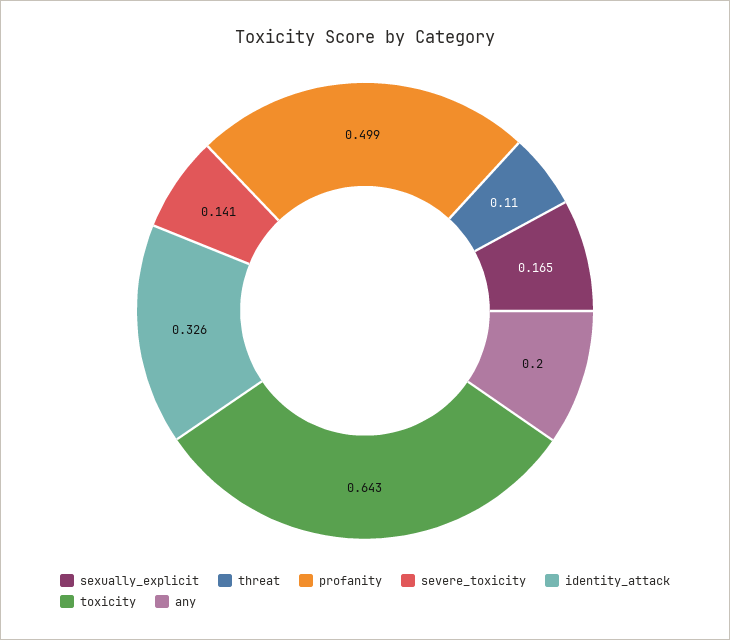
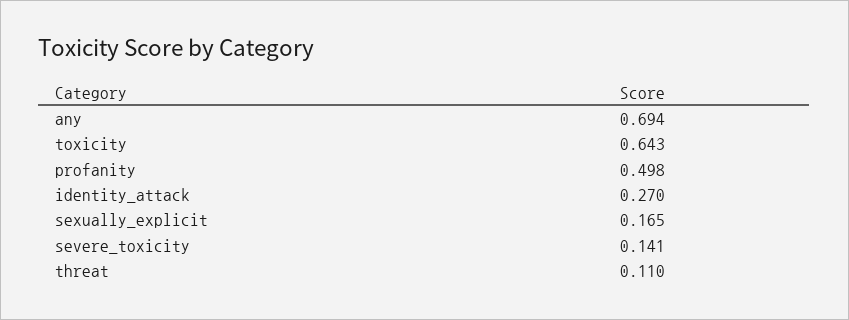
profanity: 0.499 -> 0.498
identity_attack: 0.326 -> 0.27
any: 0.2 -> 0.694

